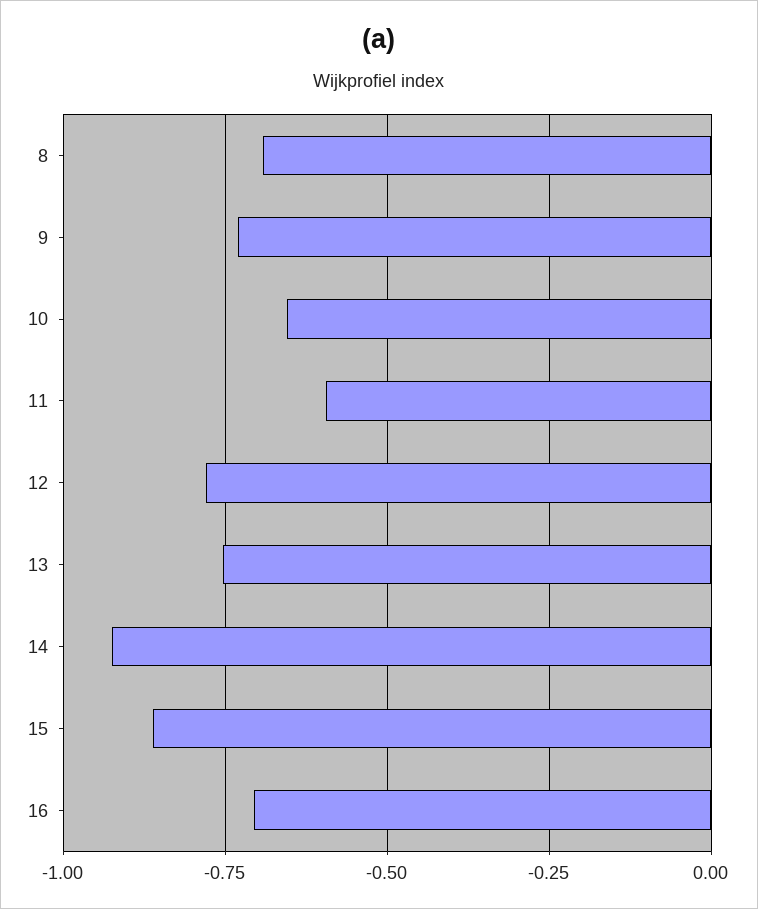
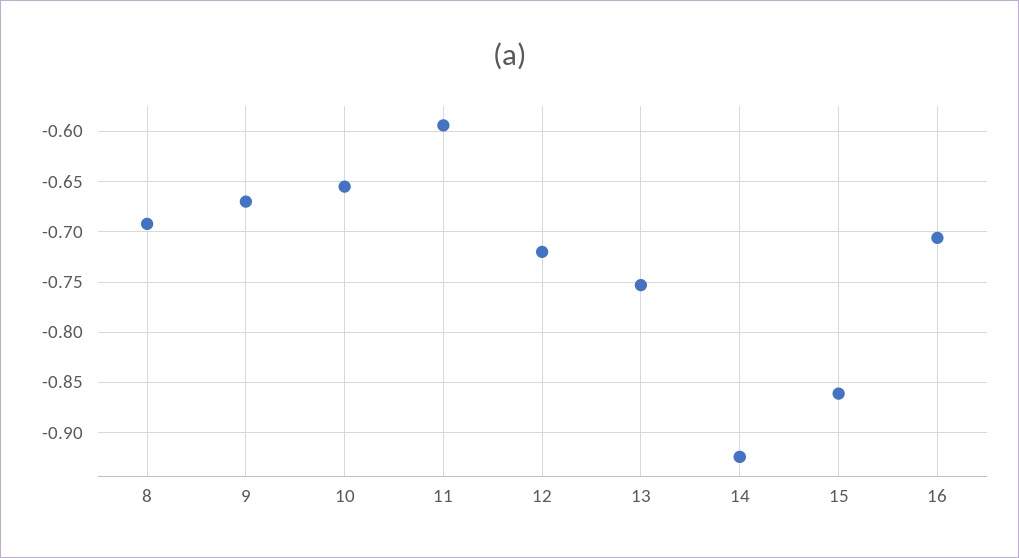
9: -0.725 -> -0.67
12: -0.775 -> -0.72

